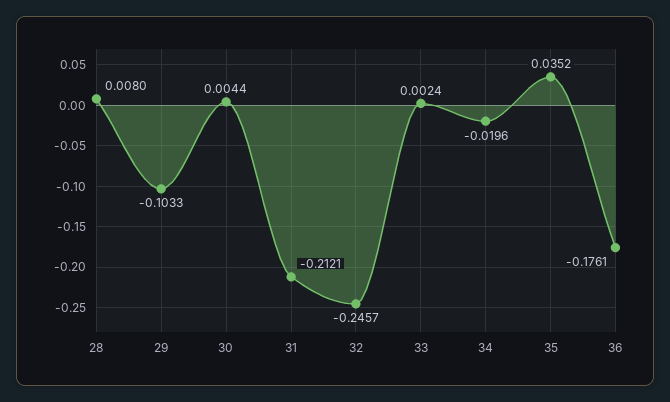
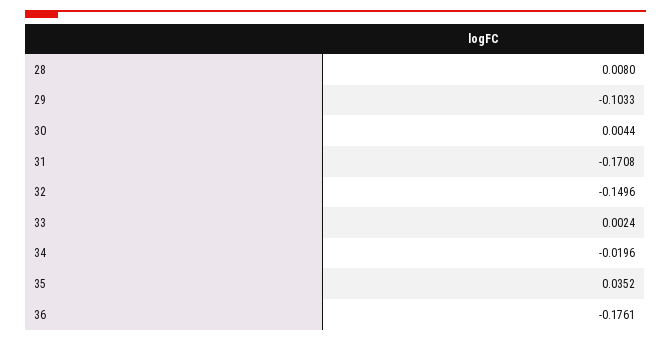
31: -0.2121 -> -0.1708
32: -0.2457 -> -0.1496

